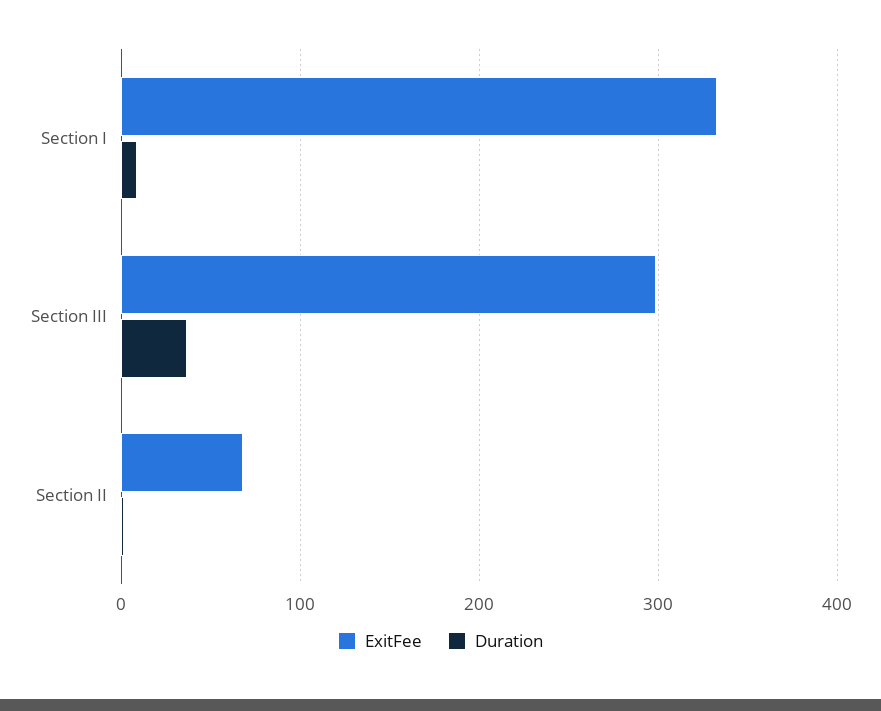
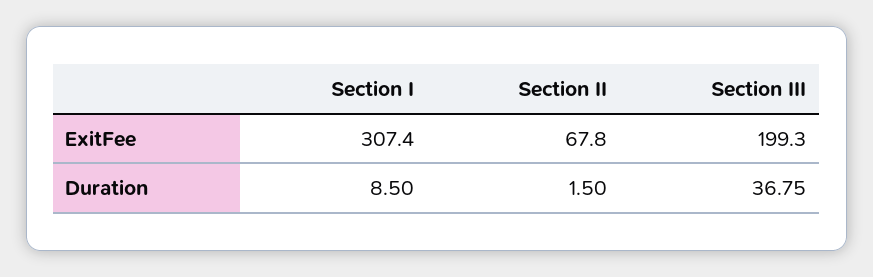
ExitFee, Section I: 330 -> 307.4
ExitFee, Section III: 300 -> 199.3

